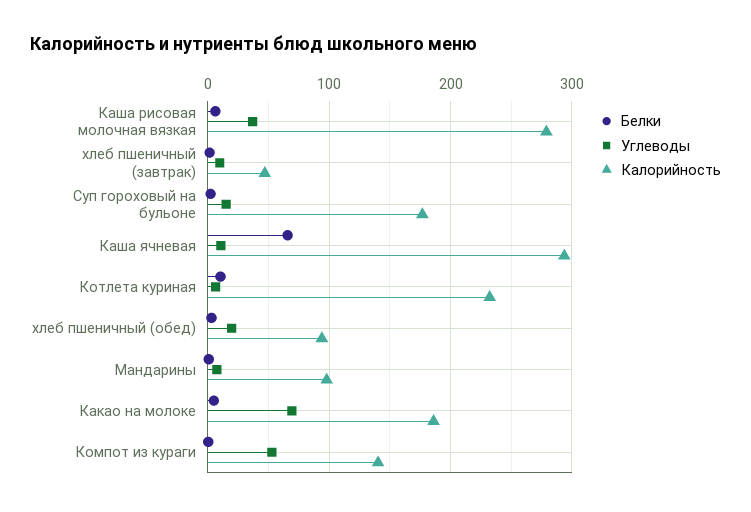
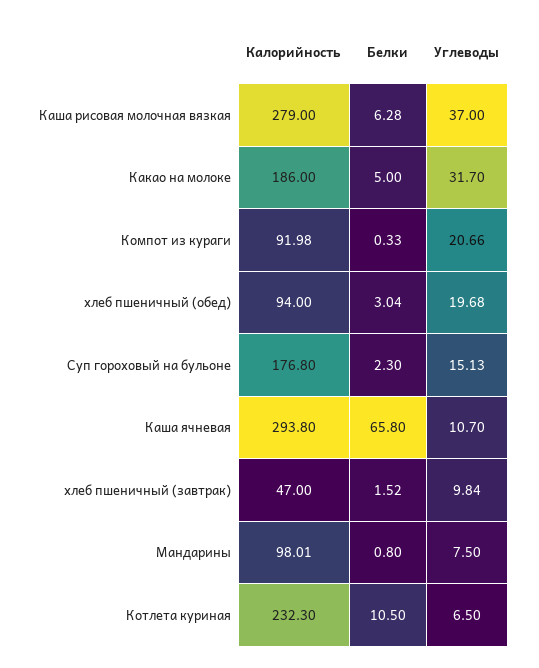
Углеводы, Какао на молоке: 70 -> 31.7
Углеводы, Компот из кураги: 50 -> 20.66
Калорийность, Компот из кураги: 140 -> 91.98

